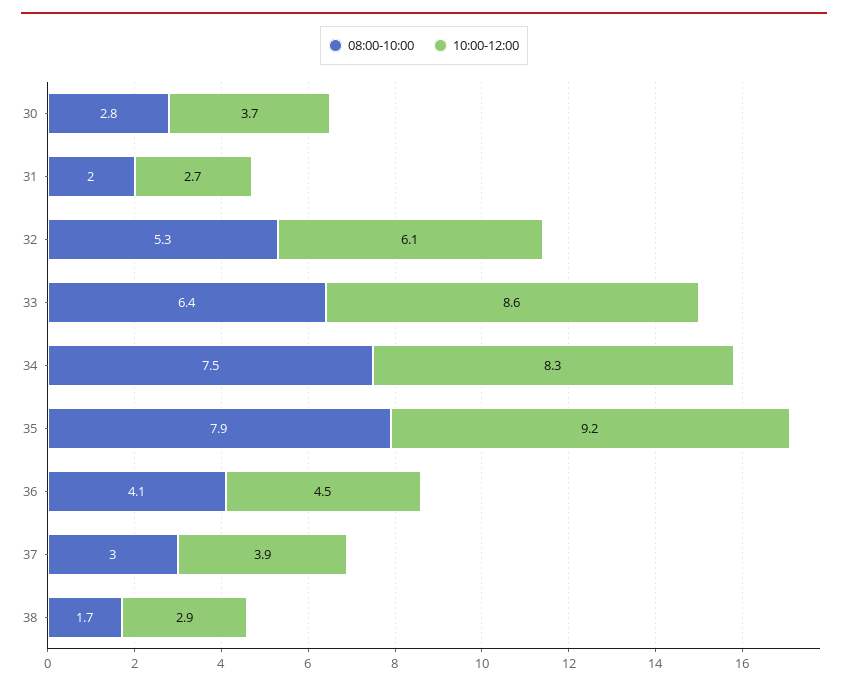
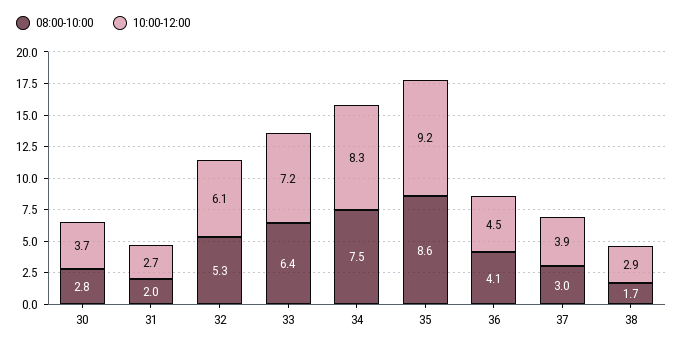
10:00-12:00, 33: 8.6 -> 7.2
08:00-10:00, 35: 7.9 -> 8.6

